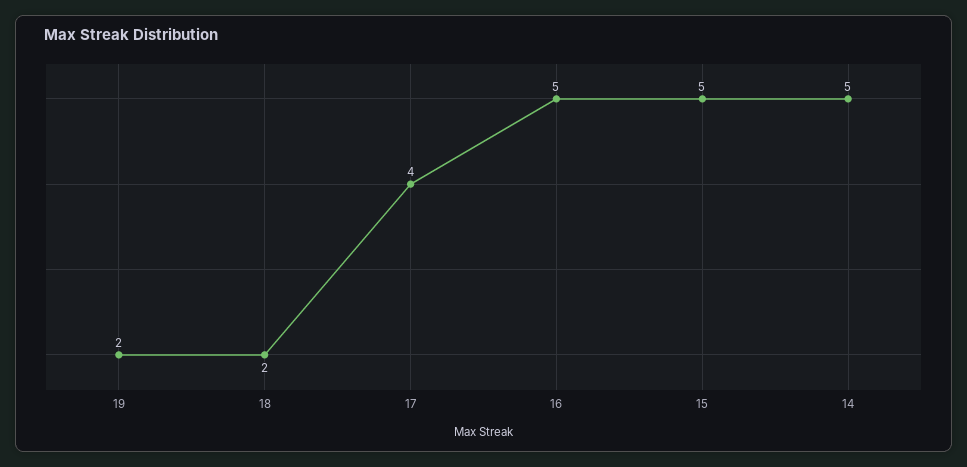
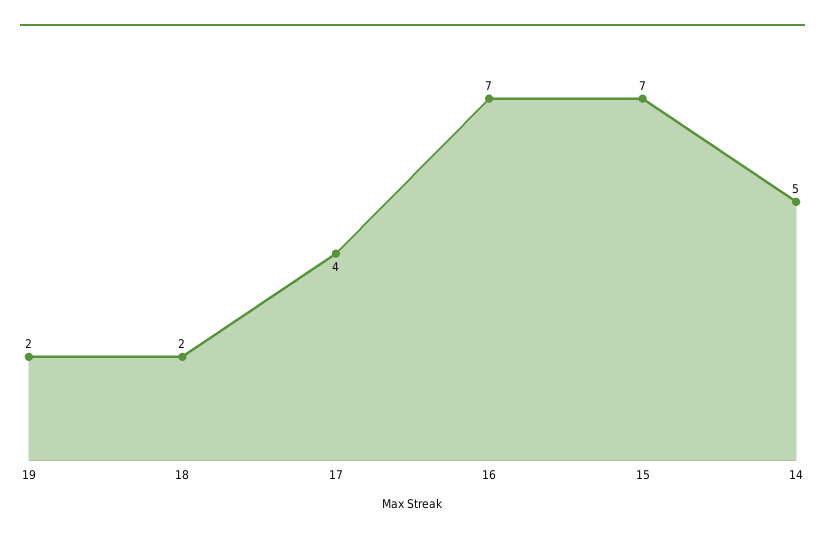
16: 5 -> 7
15: 5 -> 7

